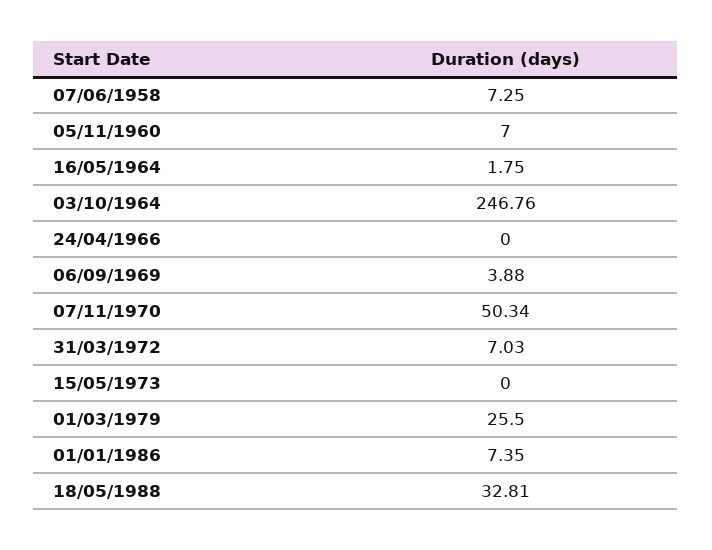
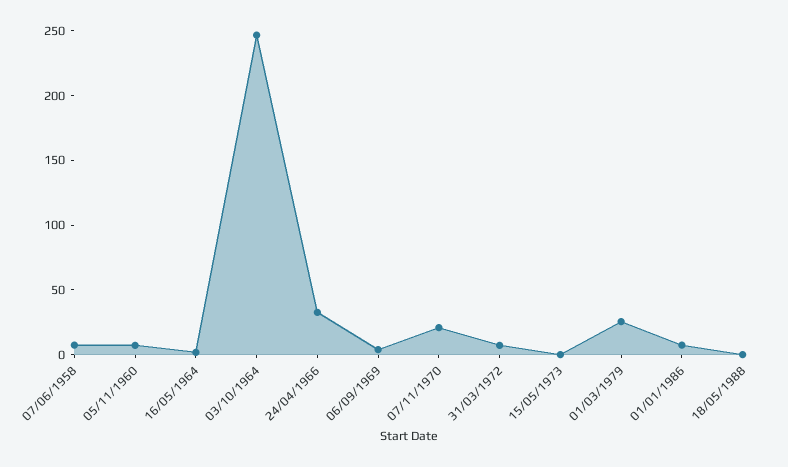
24/04/1966: 0 -> 30
07/11/1970: 50.34 -> 20
18/05/1988: 32.81 -> 0

